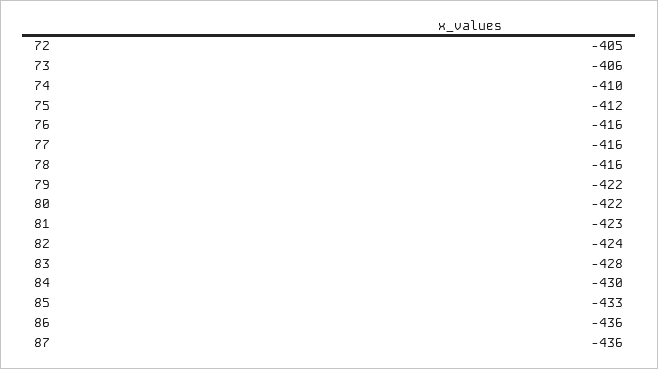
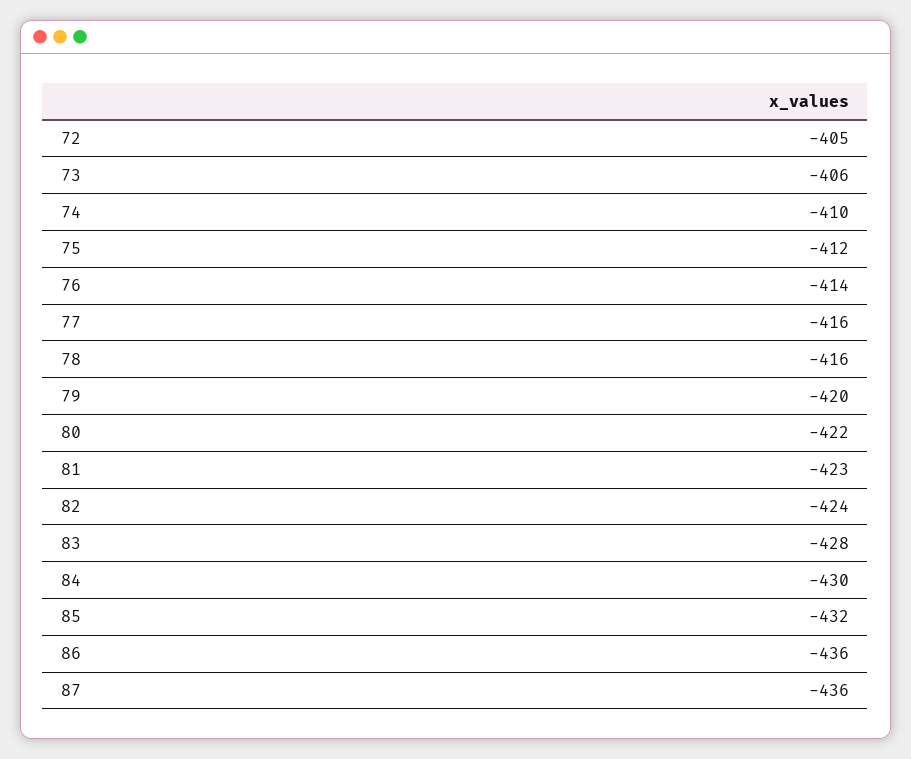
76: -416 -> -414
79: -422 -> -420
85: -433 -> -432

